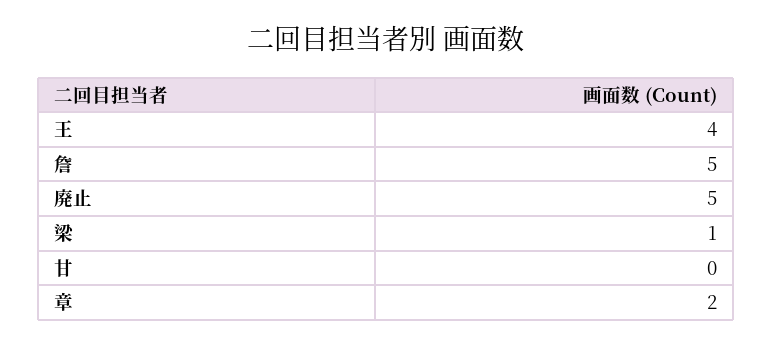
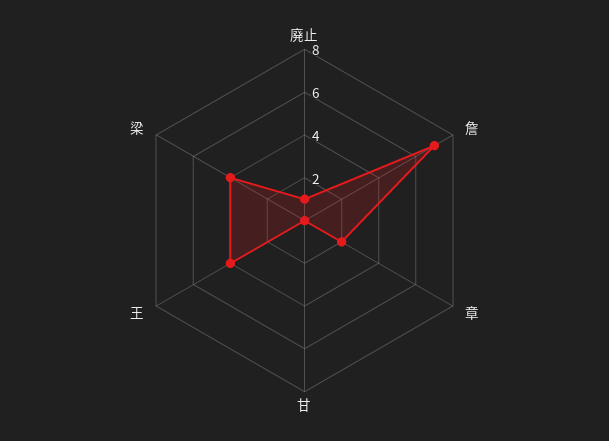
詹: 5 -> 7
廃止: 5 -> 1
梁: 1 -> 4

